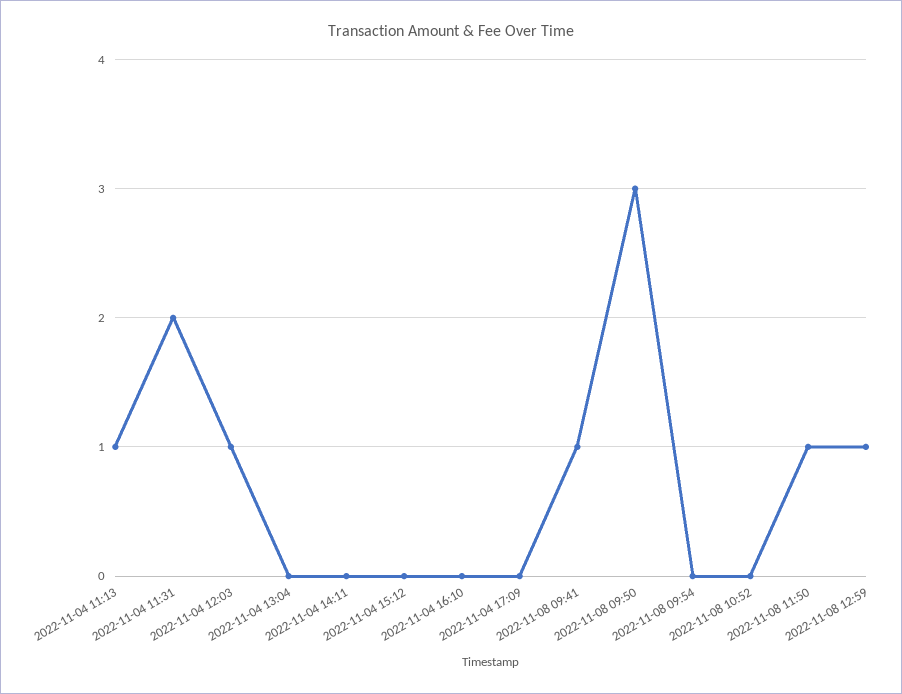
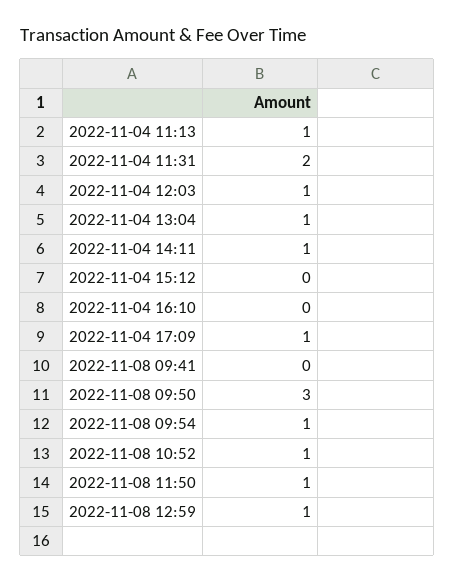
2022-11-04 13:04: 0 -> 1
2022-11-04 14:11: 0 -> 1
2022-11-04 17:09: 0 -> 1
2022-11-08 09:41: 1 -> 0
2022-11-08 09:54: 0 -> 1
2022-11-08 10:52: 0 -> 1

